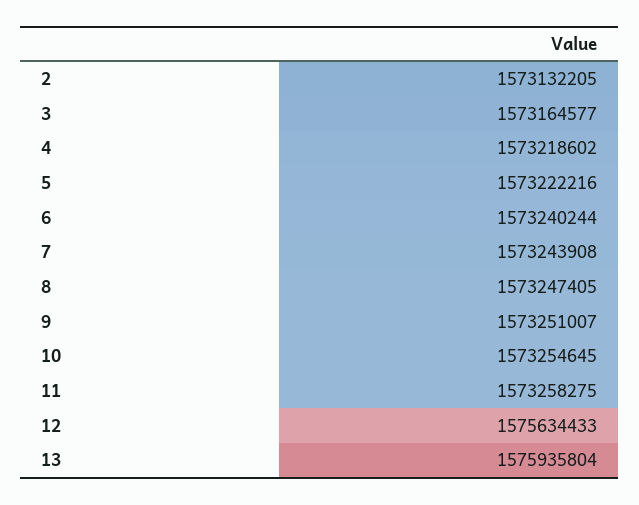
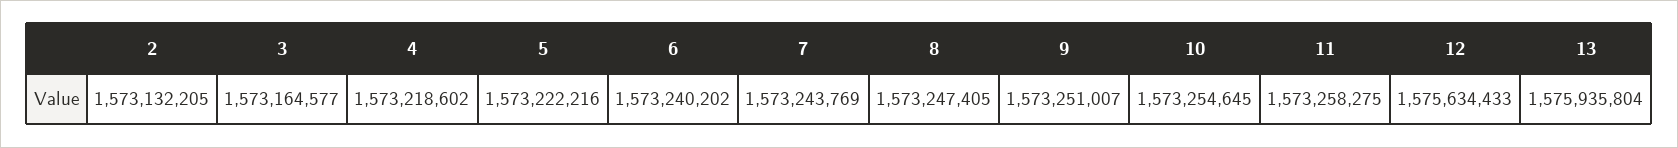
6: 1573240244 -> 1573240202
7: 1573243908 -> 1573243769

